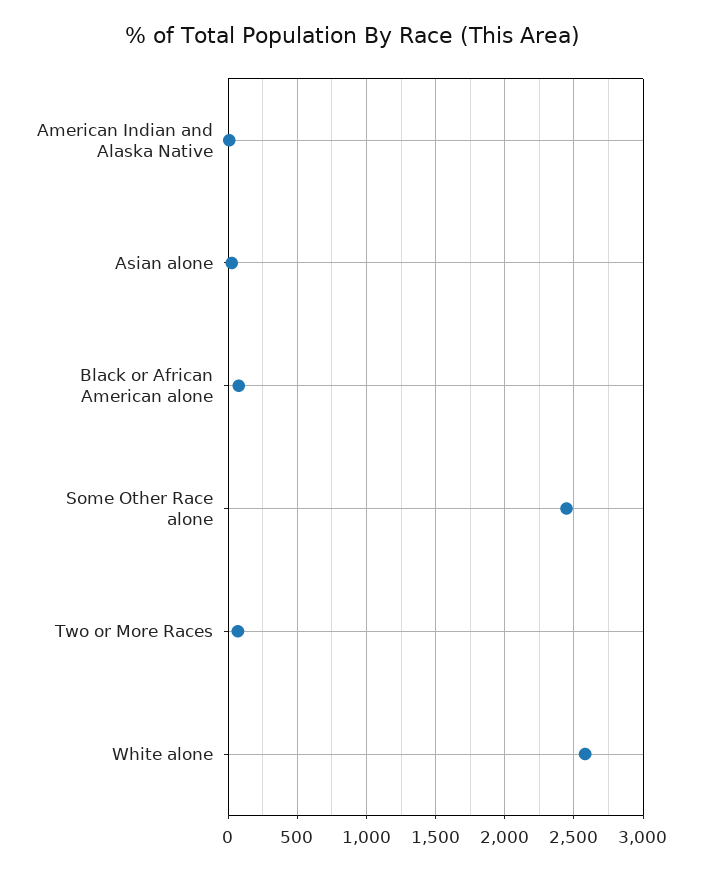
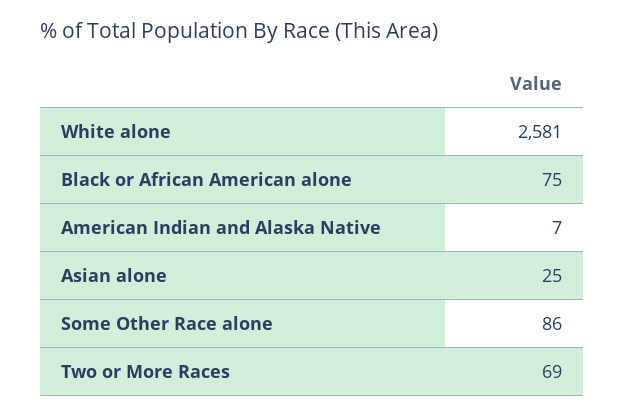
Some Other Race alone: 2450 -> 86

